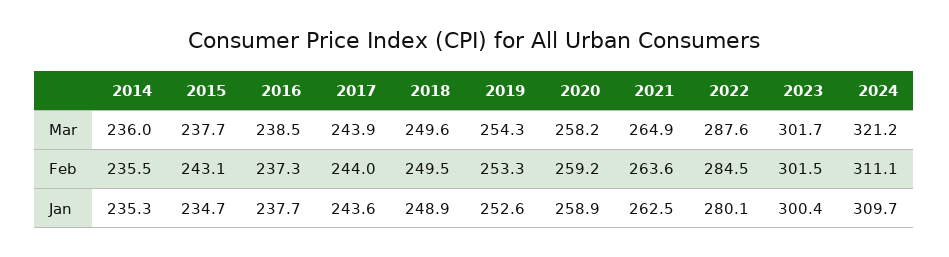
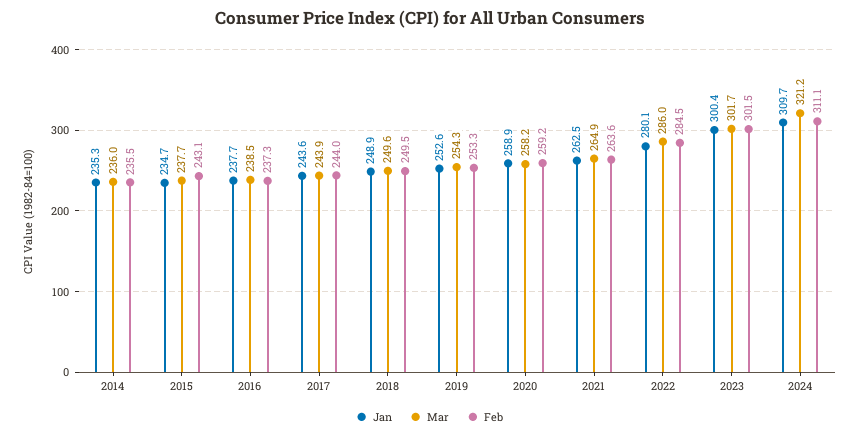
Mar, 2022: 287.6 -> 286

